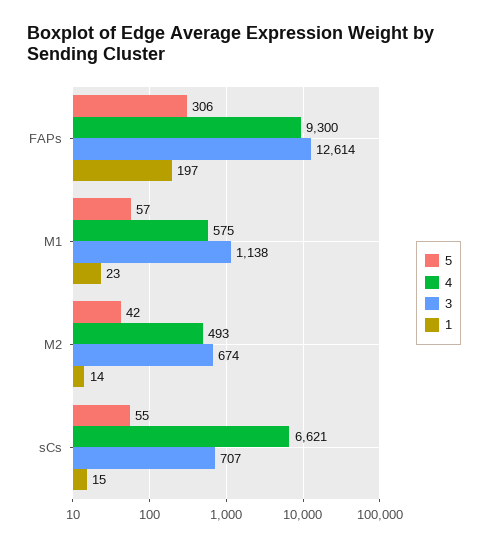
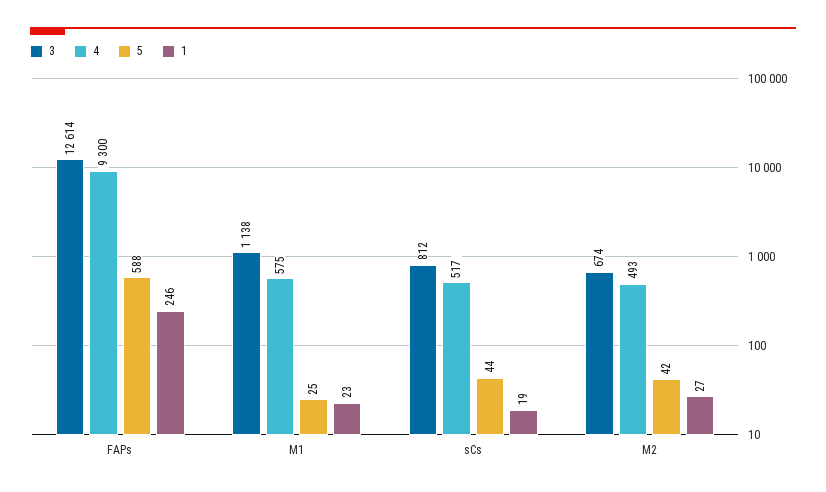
5, FAPs: 306 -> 588
1, FAPs: 197 -> 246
5, M1: 57 -> 25
1, M2: 14 -> 27
5, sCs: 55 -> 44
4, sCs: 6621 -> 517
3, sCs: 707 -> 812
1, sCs: 15 -> 19

